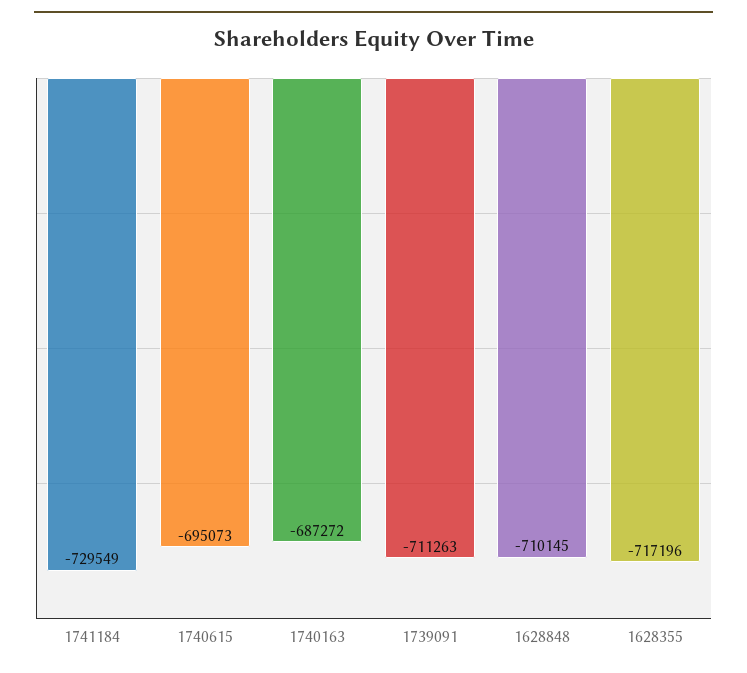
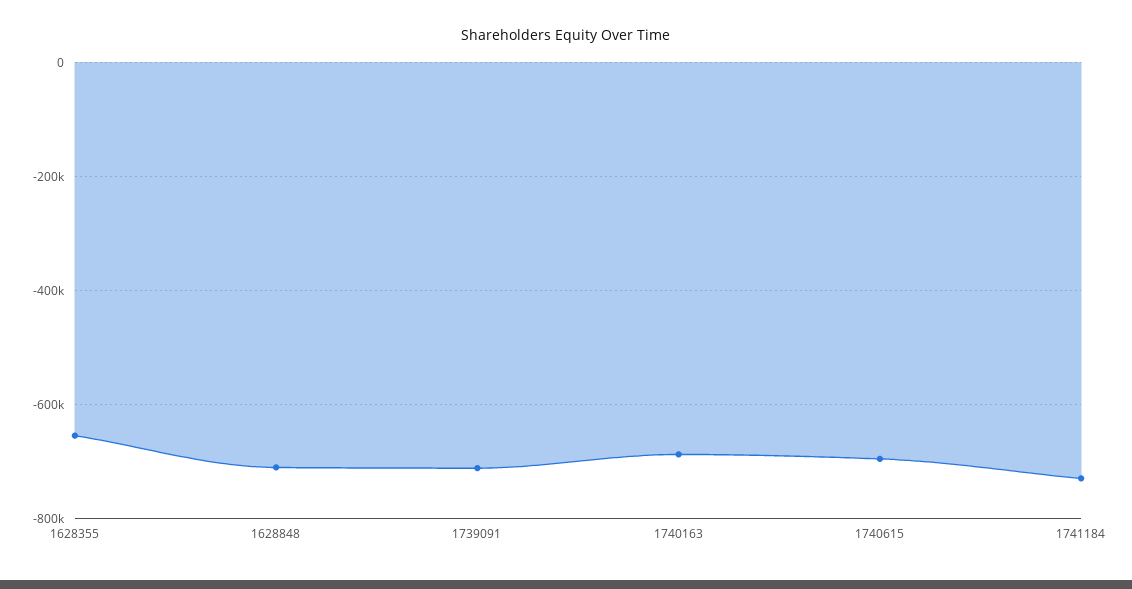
1628355: -717196 -> -660000

